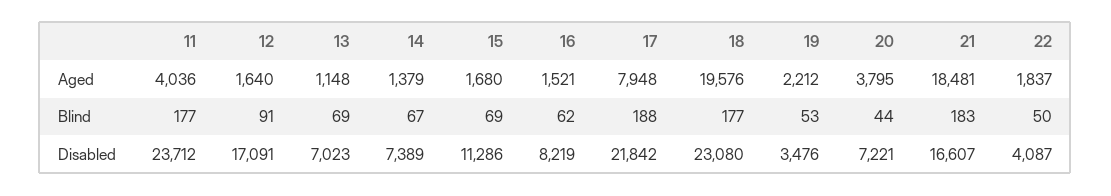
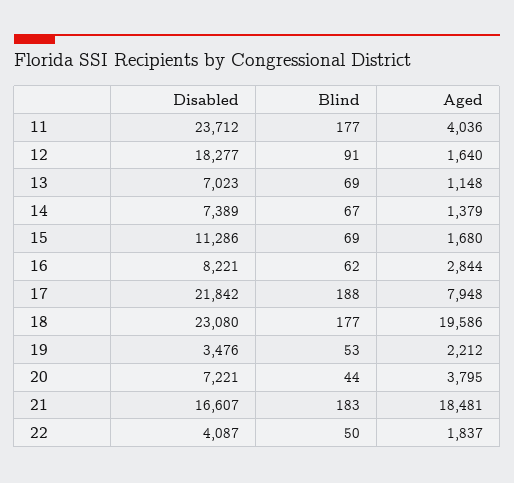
16, Aged: 1521 -> 2844
18, Aged: 19576 -> 19586
12, Disabled: 17091 -> 18277
16, Disabled: 8219 -> 8221

